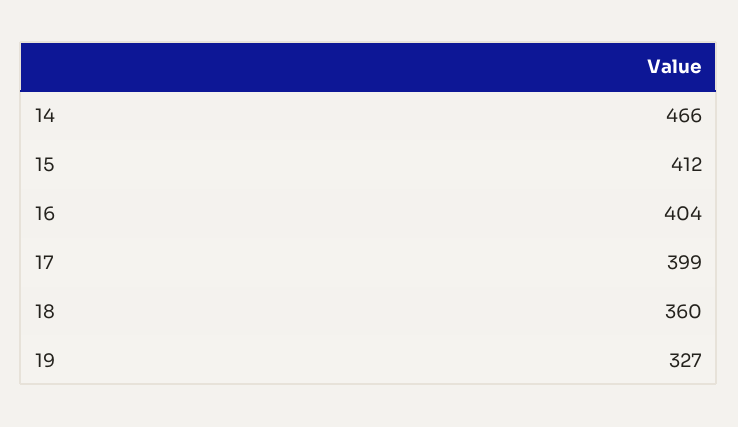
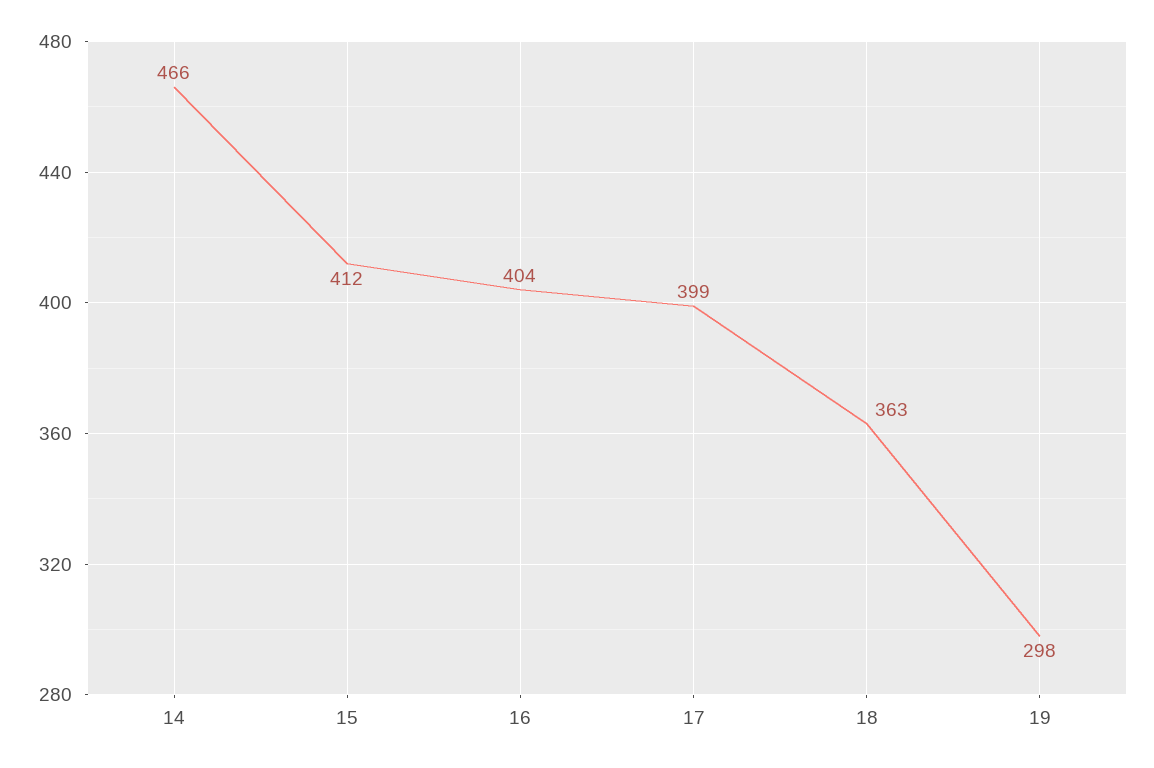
18: 360 -> 363
19: 327 -> 298

